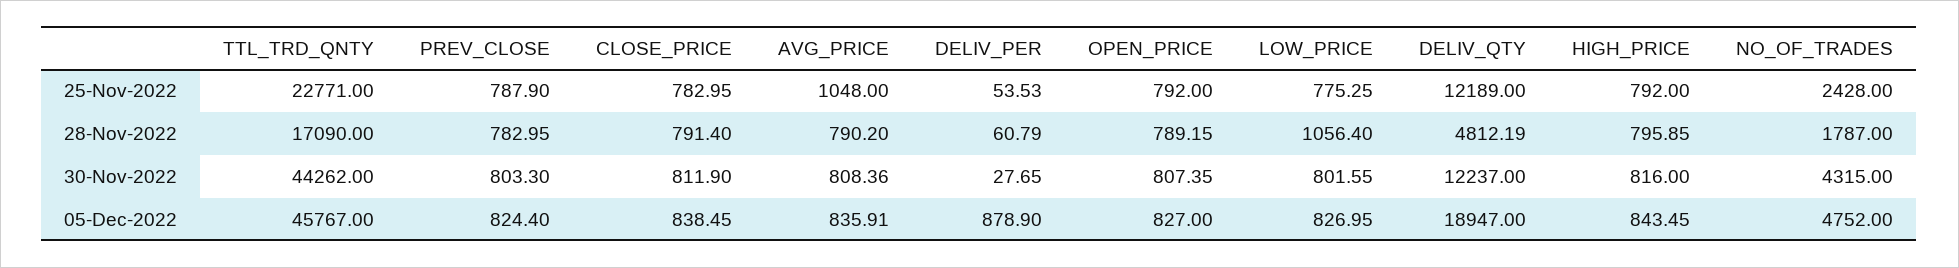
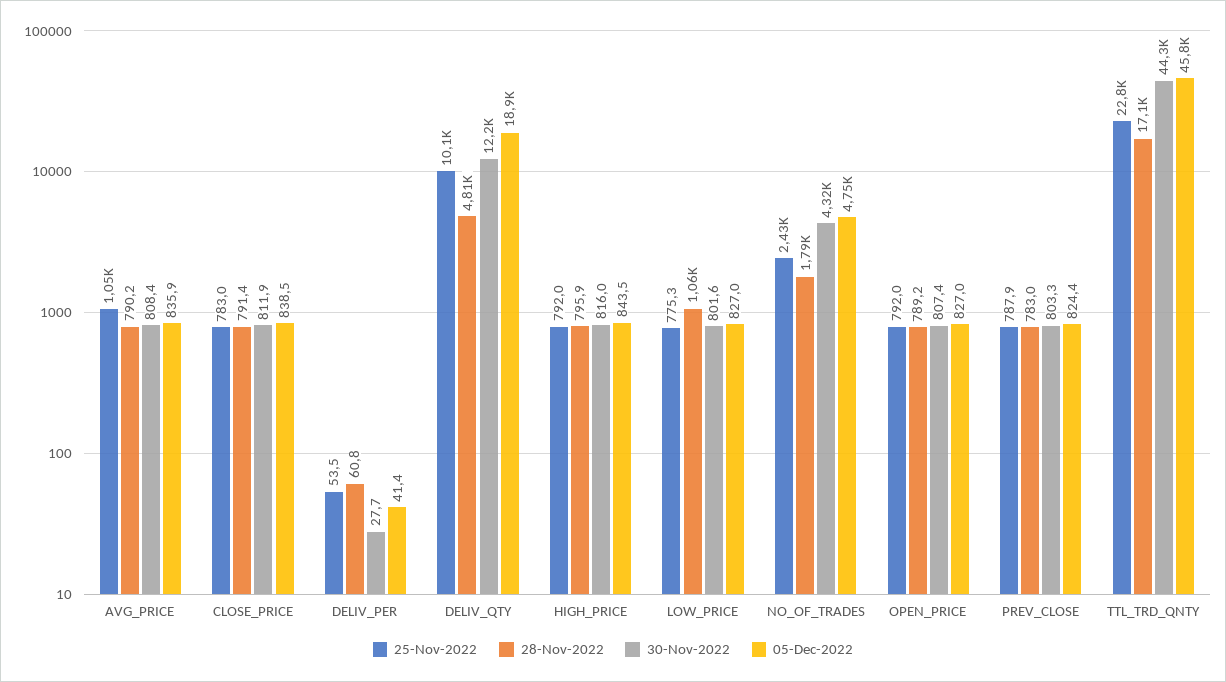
25-Nov-2022, DELIV_QTY: 12189 -> 10100
05-Dec-2022, DELIV_PER: 878.9 -> 41.4

